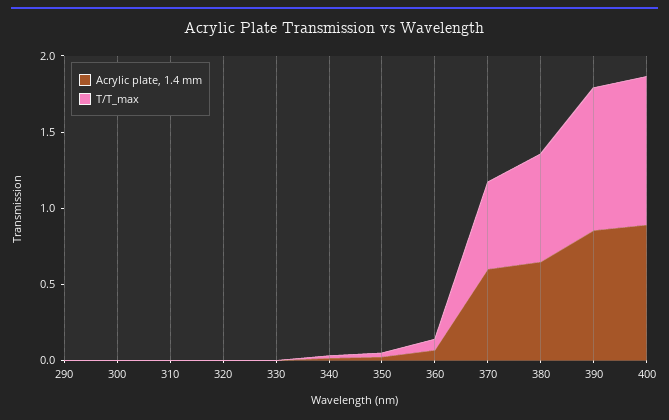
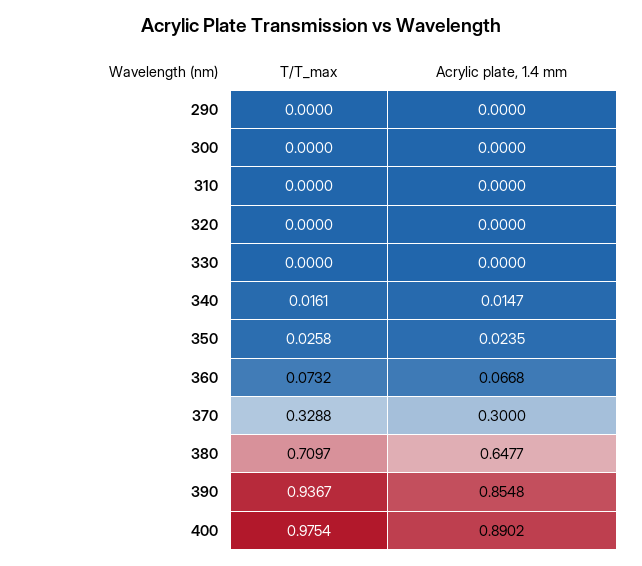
Acrylic plate, 1.4 mm, 370: 0.6 -> 0.3
T/T_max, 370: 0.6 -> 0.3288

